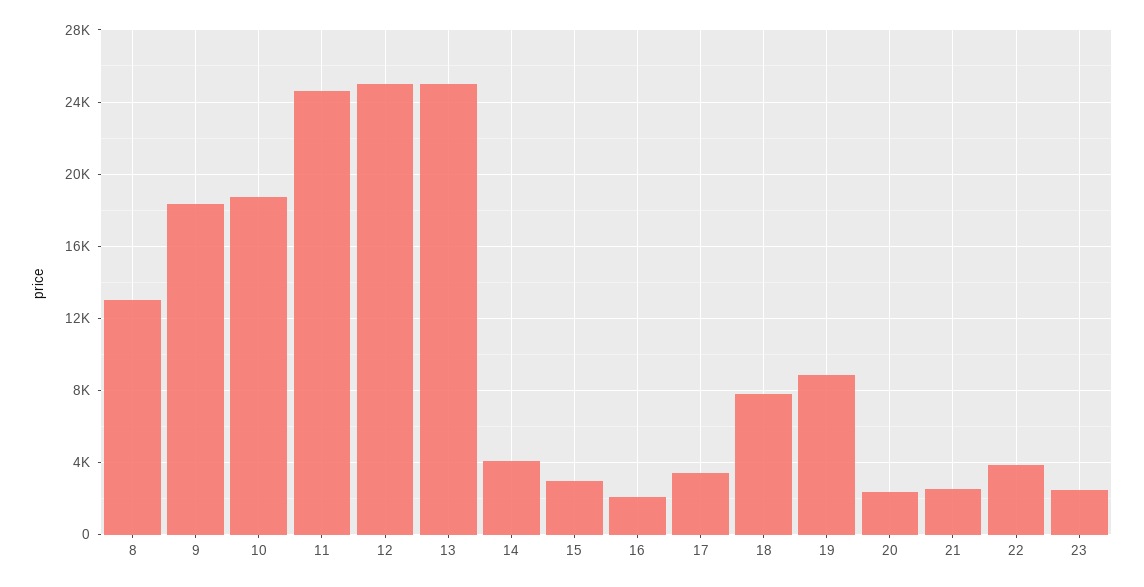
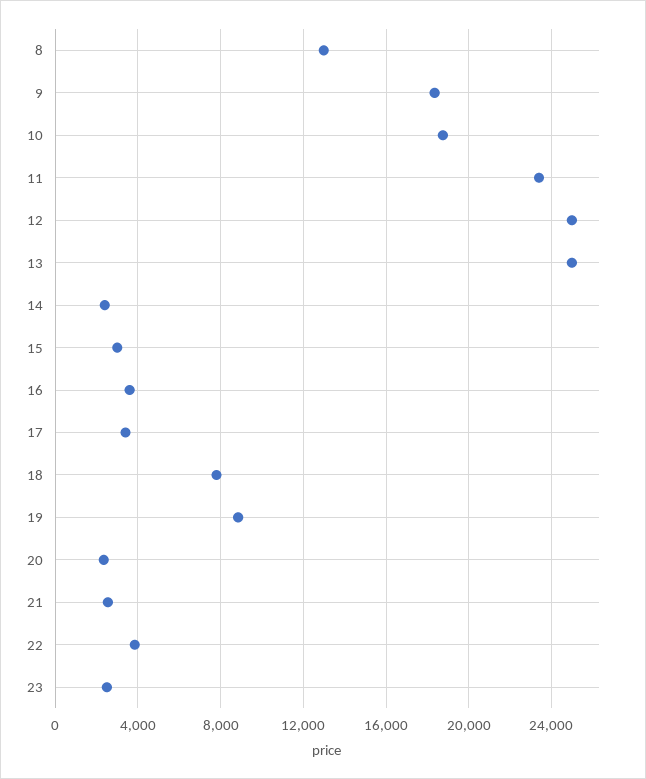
11: 24500 -> 23500
14: 4000 -> 2500
16: 2000 -> 3500

